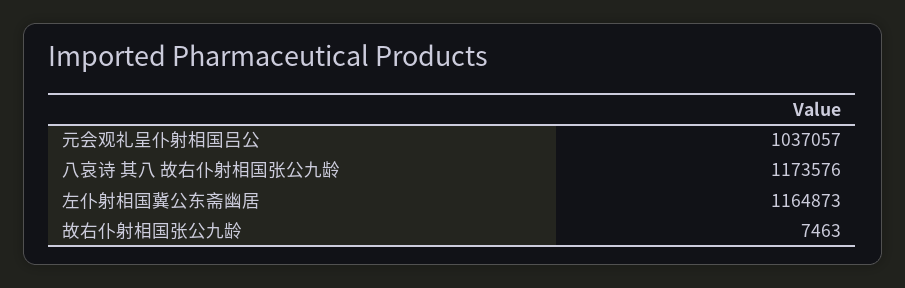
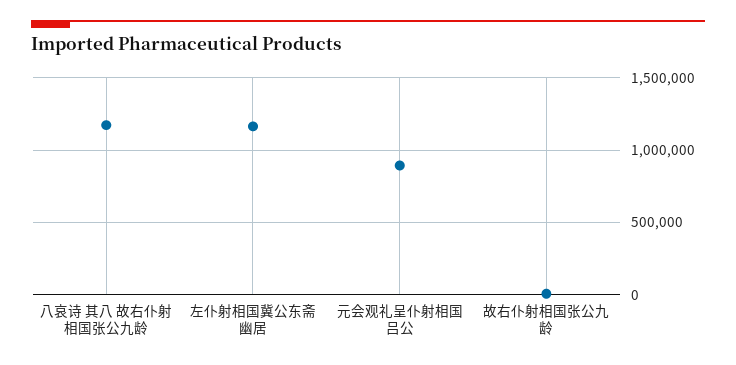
元会观礼呈仆射相国吕公: 1037057 -> 900000

